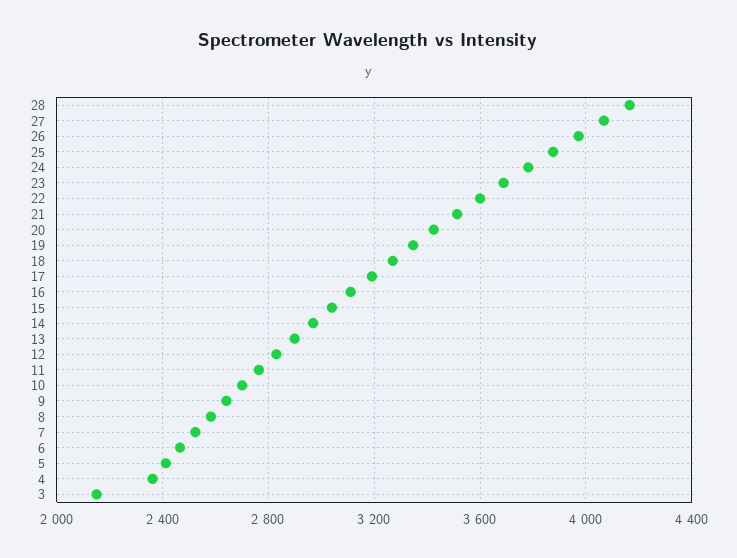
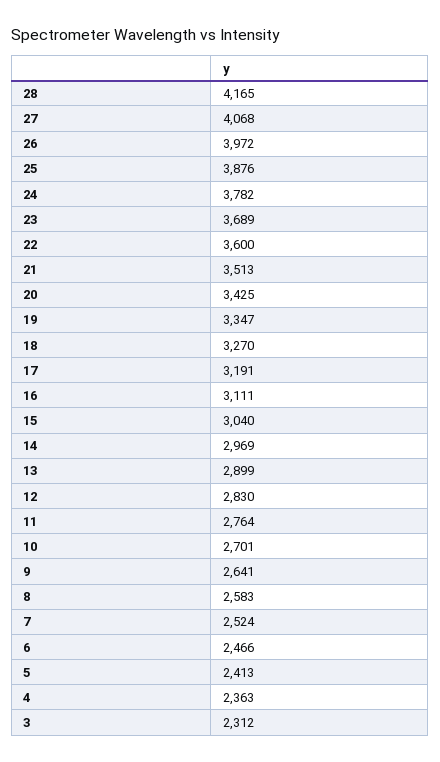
3: 2150 -> 2312

